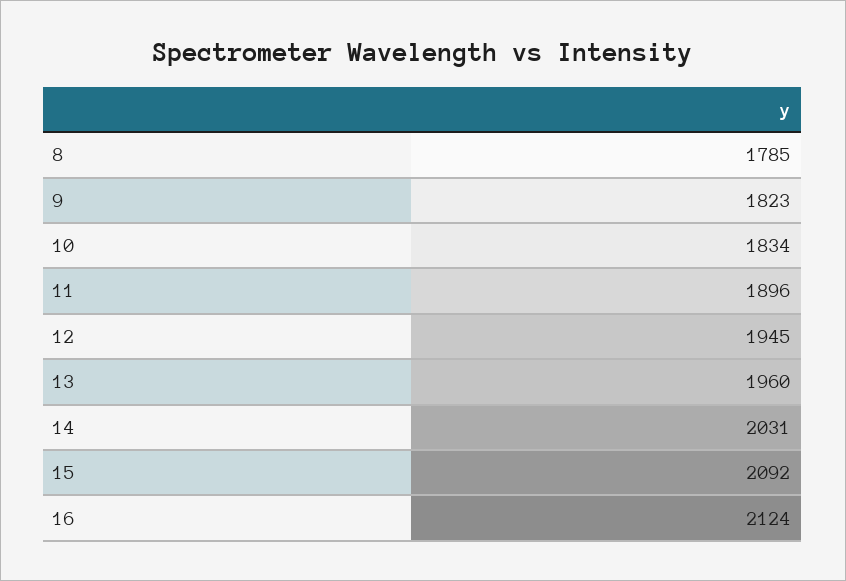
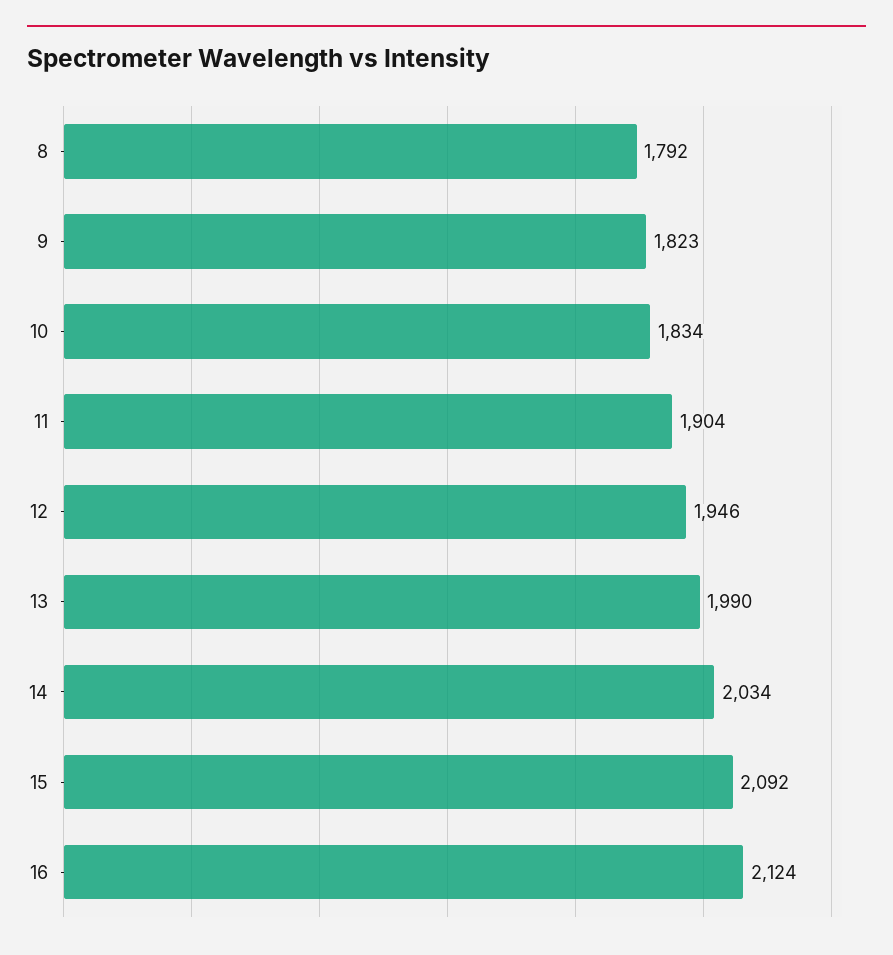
8: 1785 -> 1792
11: 1896 -> 1904
12: 1945 -> 1946
13: 1960 -> 1990
14: 2031 -> 2034

